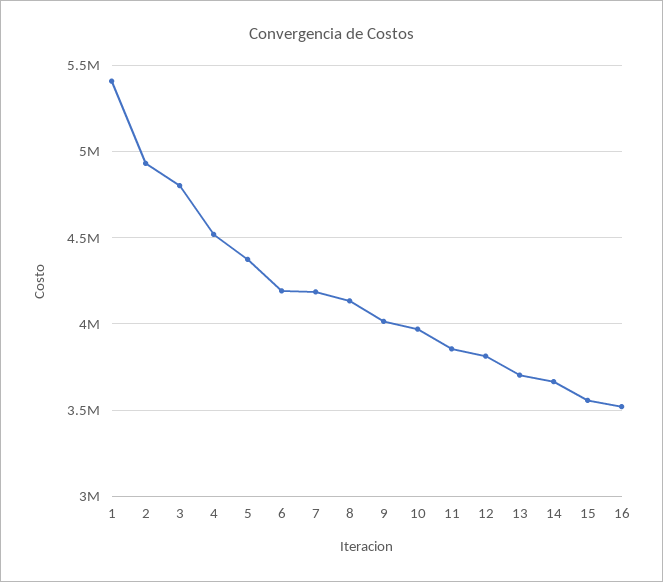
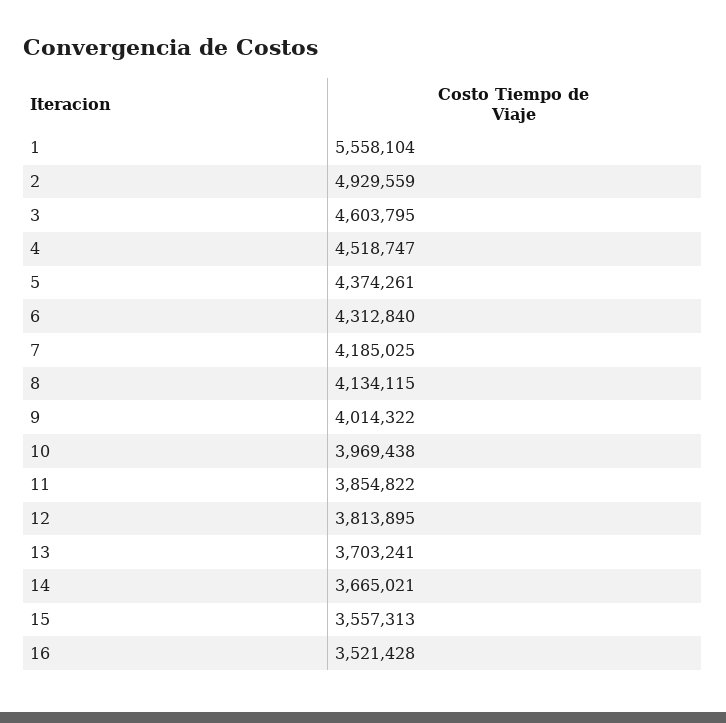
1: 5400000 -> 5558104
3: 4800000 -> 4603795
6: 4200000 -> 4312840

